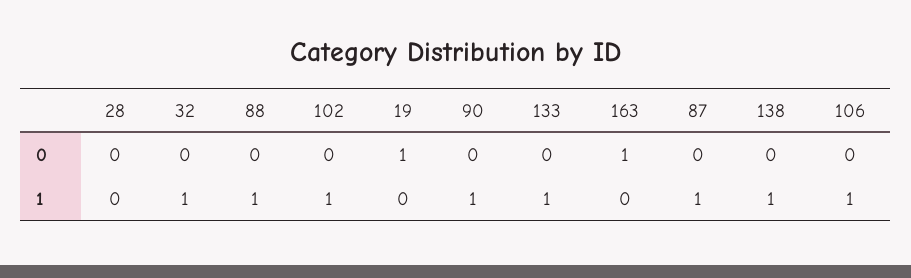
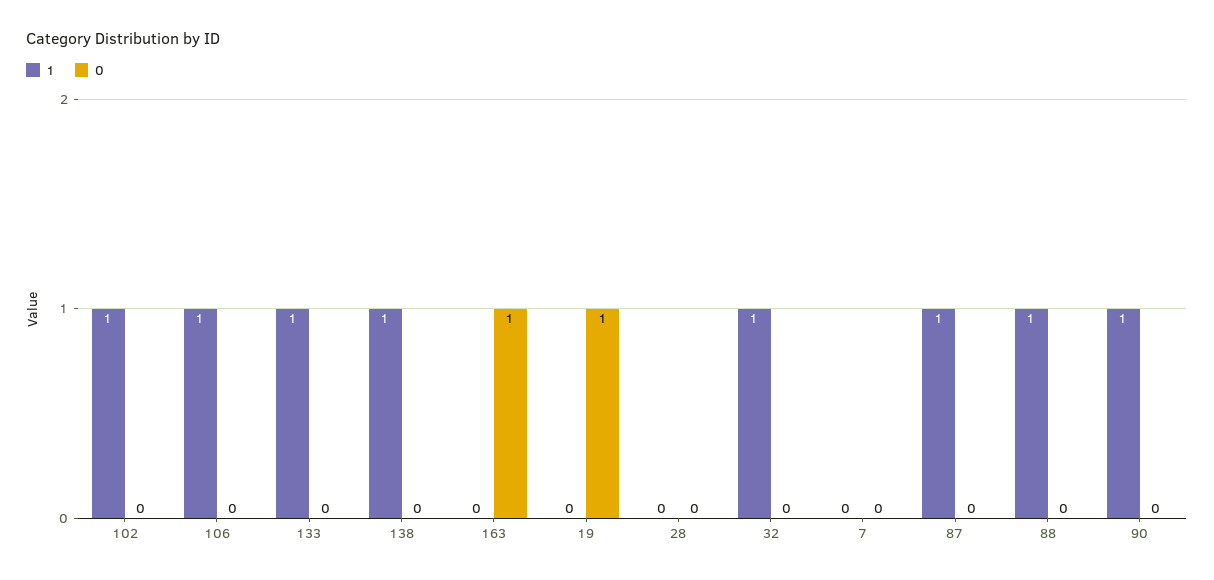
1, 7: none -> 0
0, 7: none -> 0

